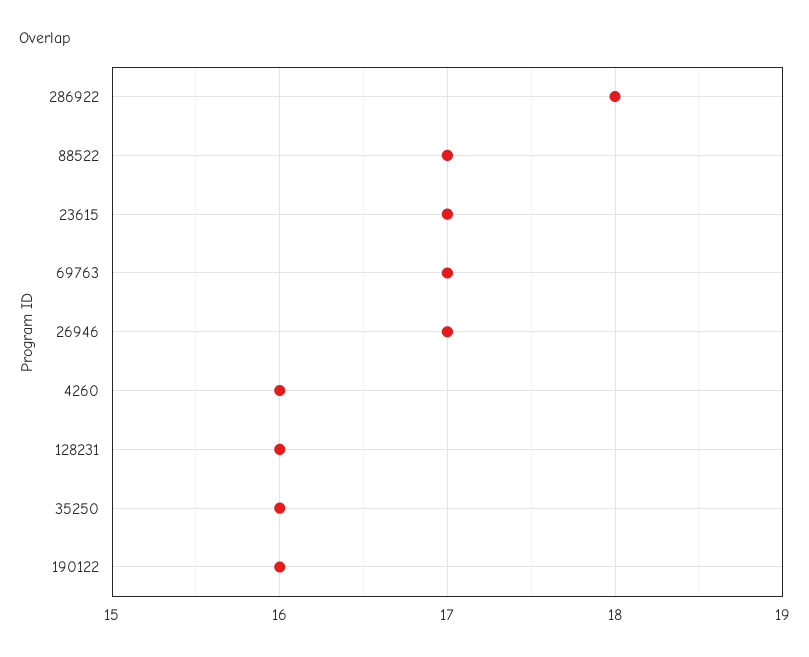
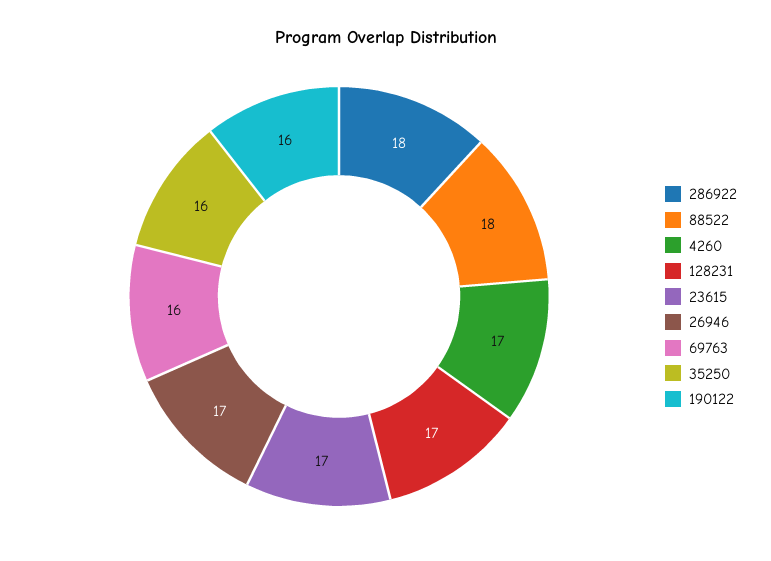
88522: 17 -> 18
69763: 17 -> 16
4260: 16 -> 17
128231: 16 -> 17

